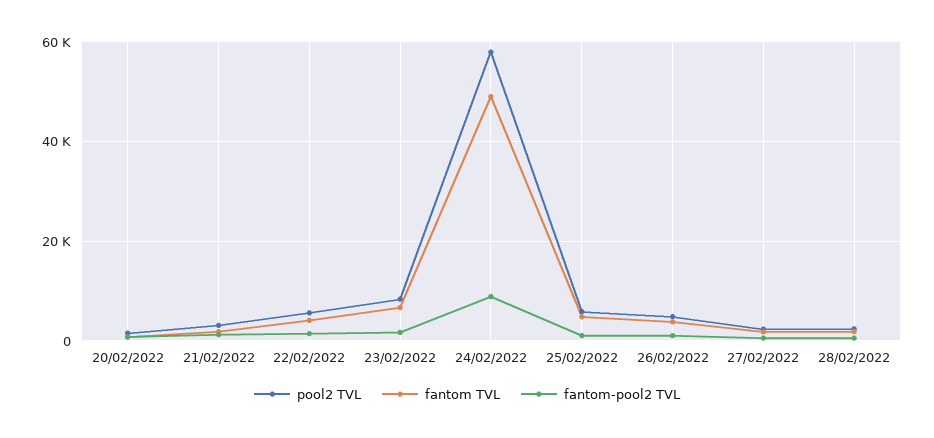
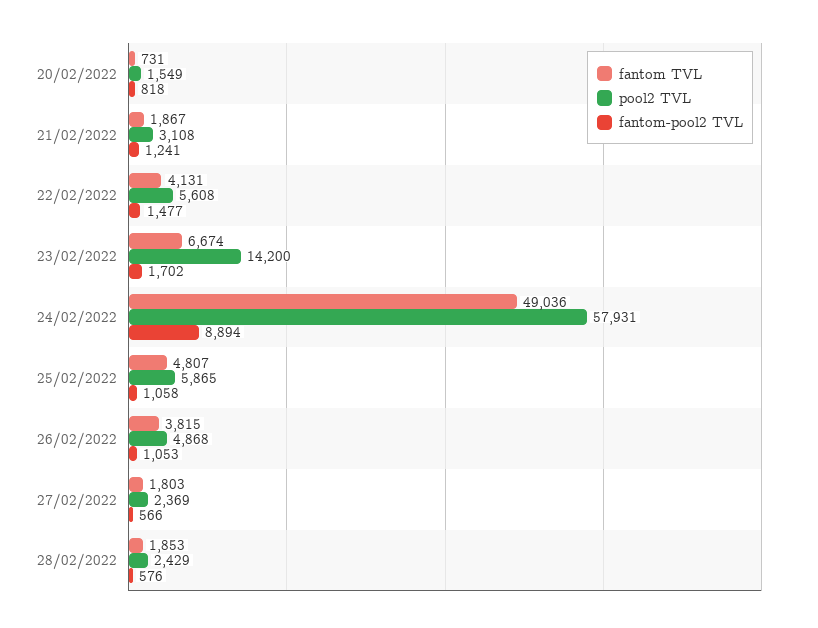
pool2 TVL, 23/02/2022: 8000 -> 14200

